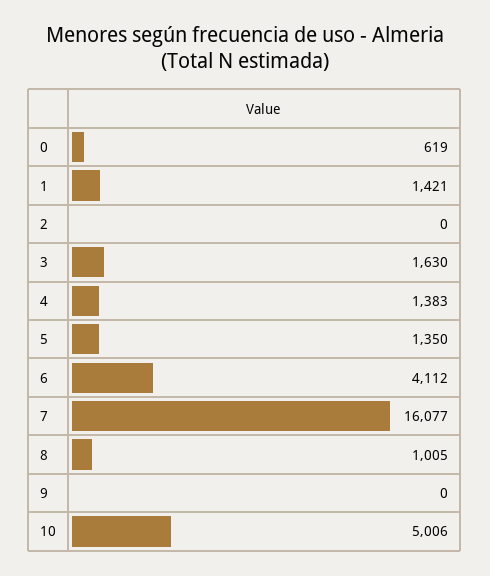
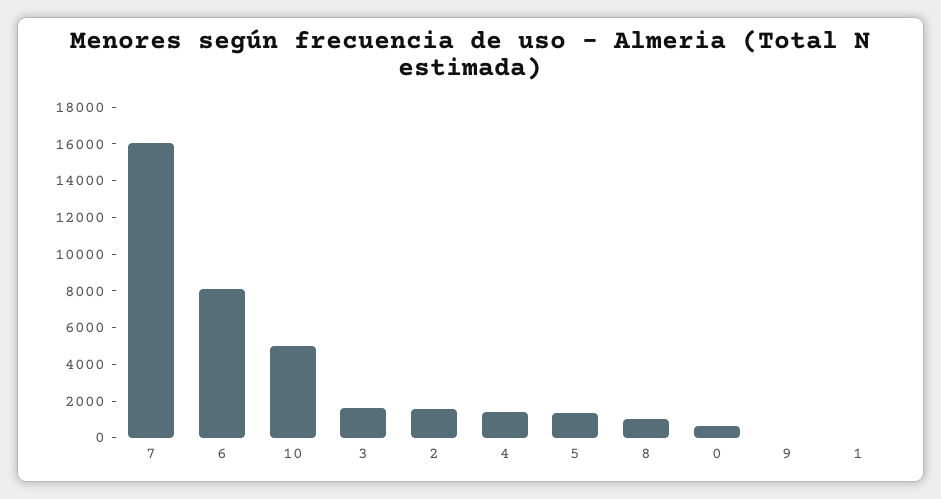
1: 1421 -> 0
2: 0 -> 1500
6: 4112 -> 8000

